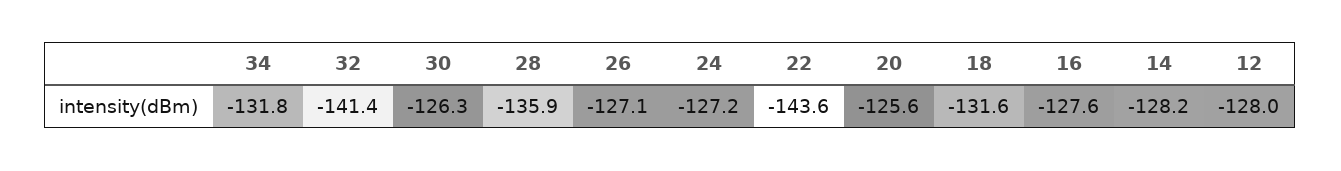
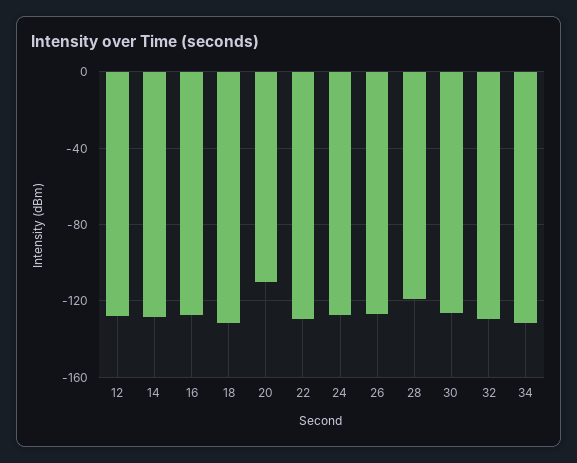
32: -141.4 -> -130
28: -135.9 -> -120
22: -143.6 -> -130
20: -125.6 -> -110

